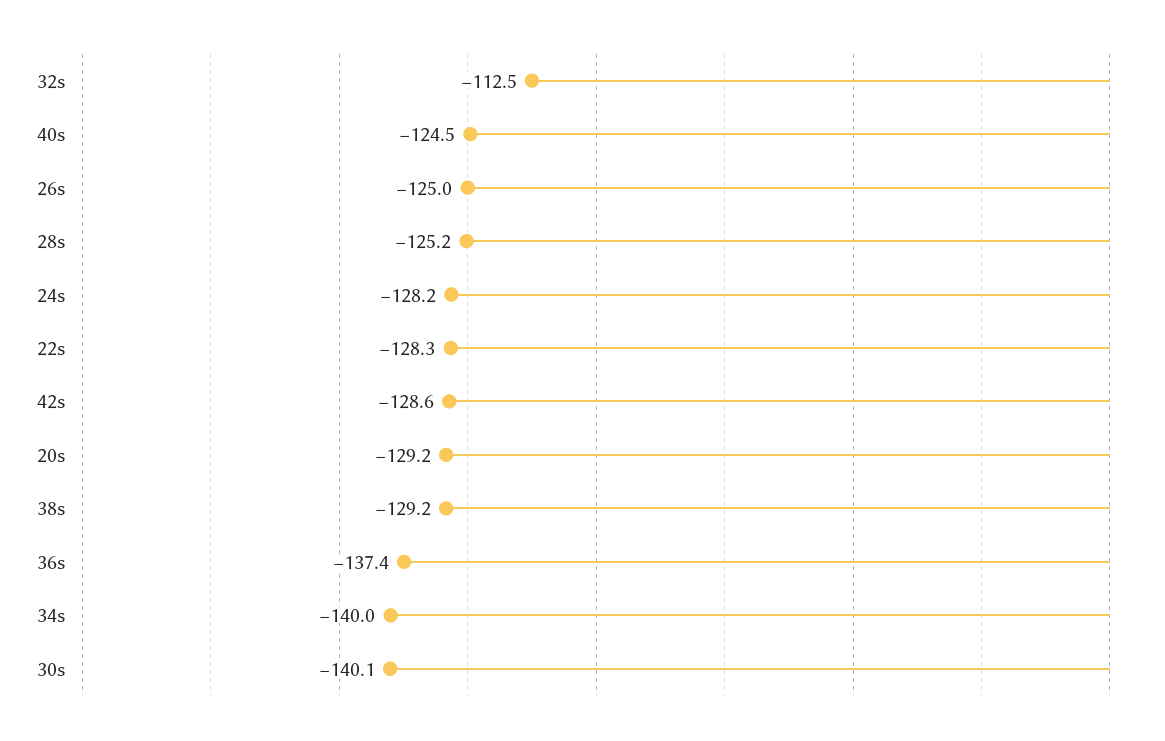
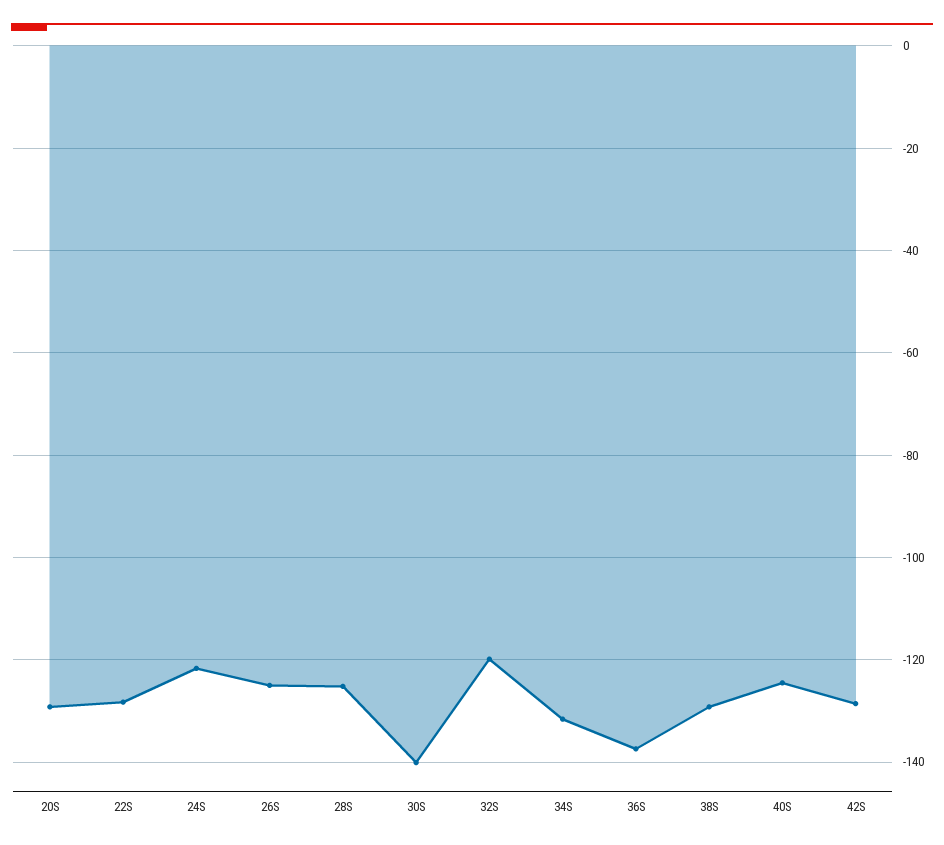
32s: -112.5 -> -120
24s: -128.2 -> -122
34s: -140 -> -132

